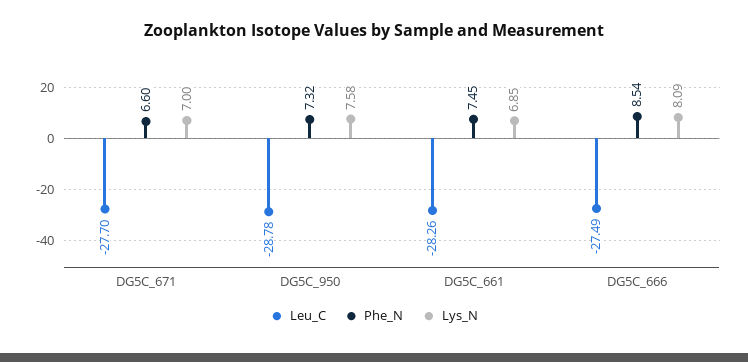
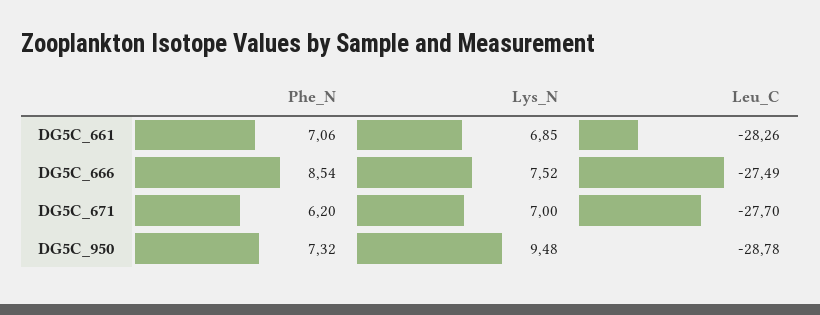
Phe_N, DG5C_671: 6.6 -> 6.2
Lys_N, DG5C_950: 7.58 -> 9.48
Phe_N, DG5C_661: 7.45 -> 7.06
Lys_N, DG5C_666: 8.09 -> 7.52

